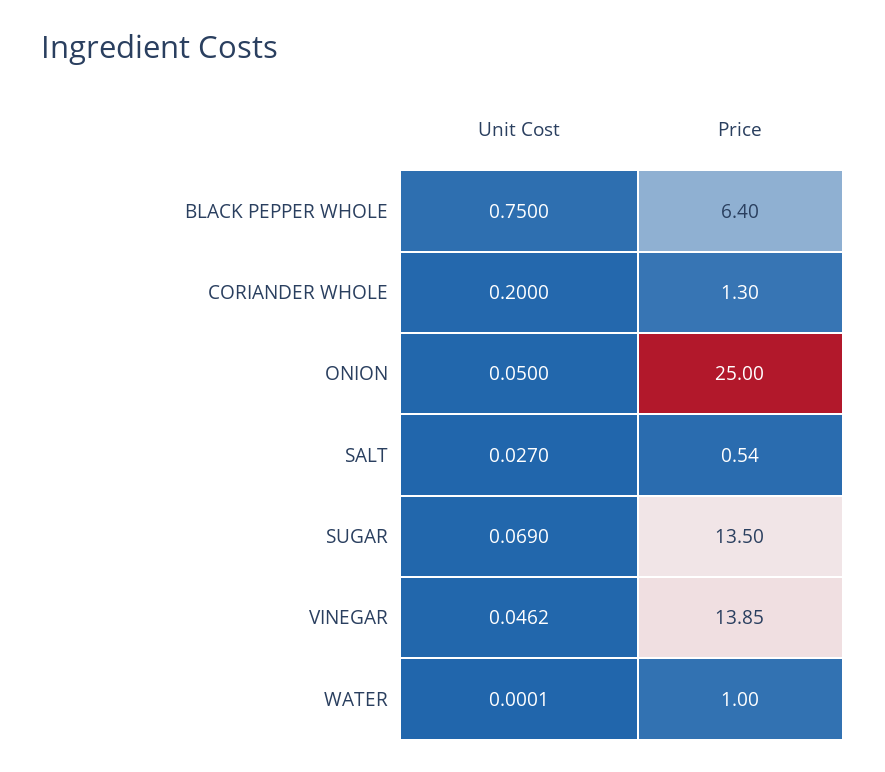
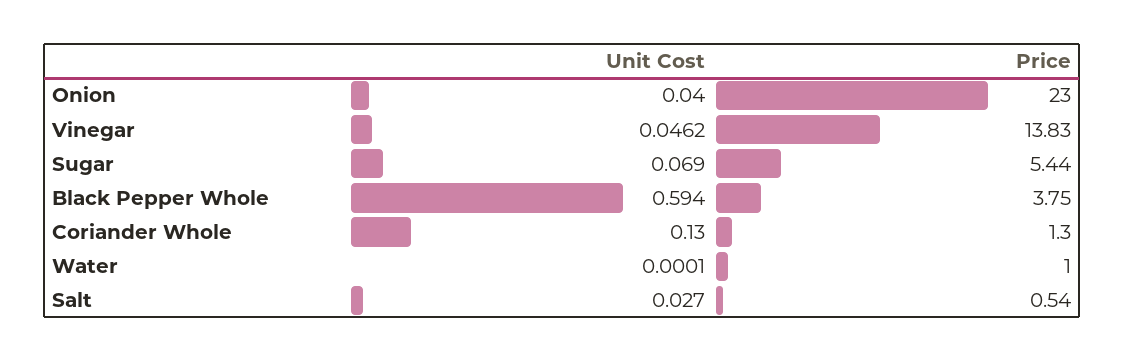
Unit Cost, BLACK PEPPER WHOLE: 0.75 -> 0.594
Price, BLACK PEPPER WHOLE: 6.4 -> 3.75
Unit Cost, CORIANDER WHOLE: 0.2 -> 0.13
Unit Cost, ONION: 0.05 -> 0.04
Price, ONION: 25 -> 23
Price, SUGAR: 13.5 -> 5.44
Price, VINEGAR: 13.85 -> 13.83

